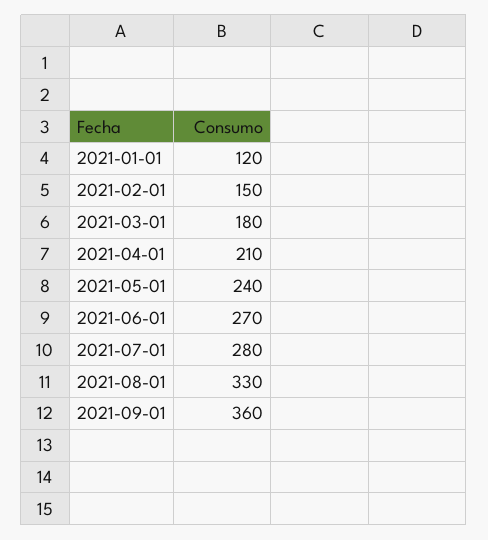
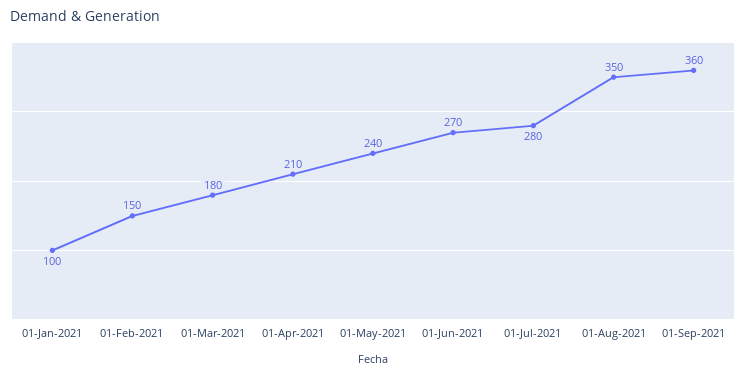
2021-01-01: 120 -> 100
2021-08-01: 330 -> 350

